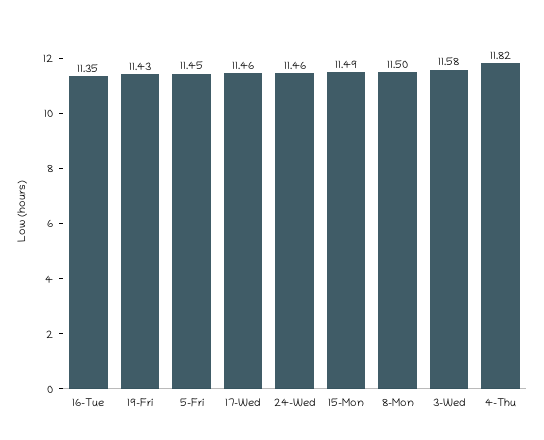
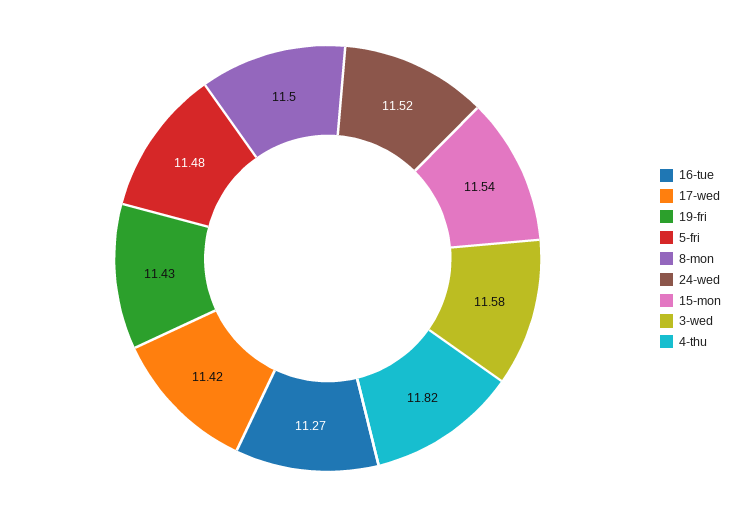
16-Tue: 11.35 -> 11.27
5-Fri: 11.45 -> 11.48
17-Wed: 11.46 -> 11.42
24-Wed: 11.46 -> 11.52
15-Mon: 11.49 -> 11.54

